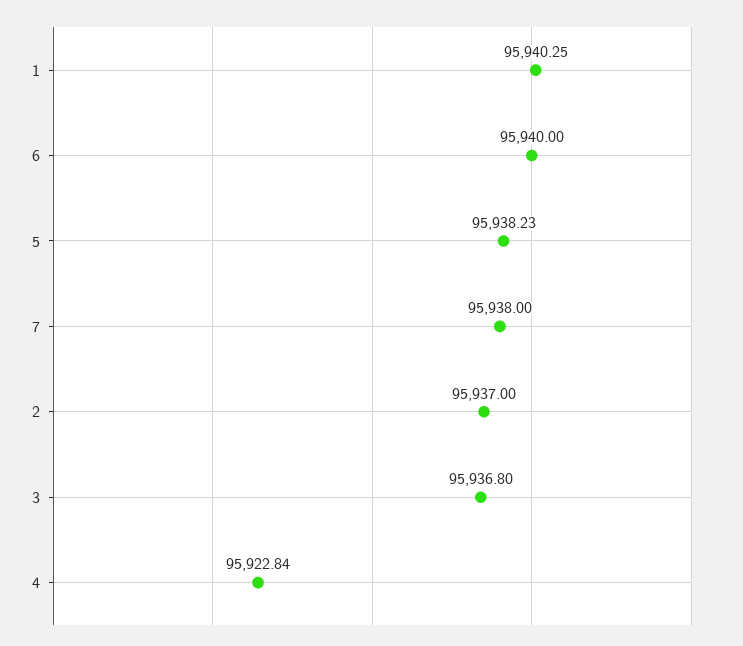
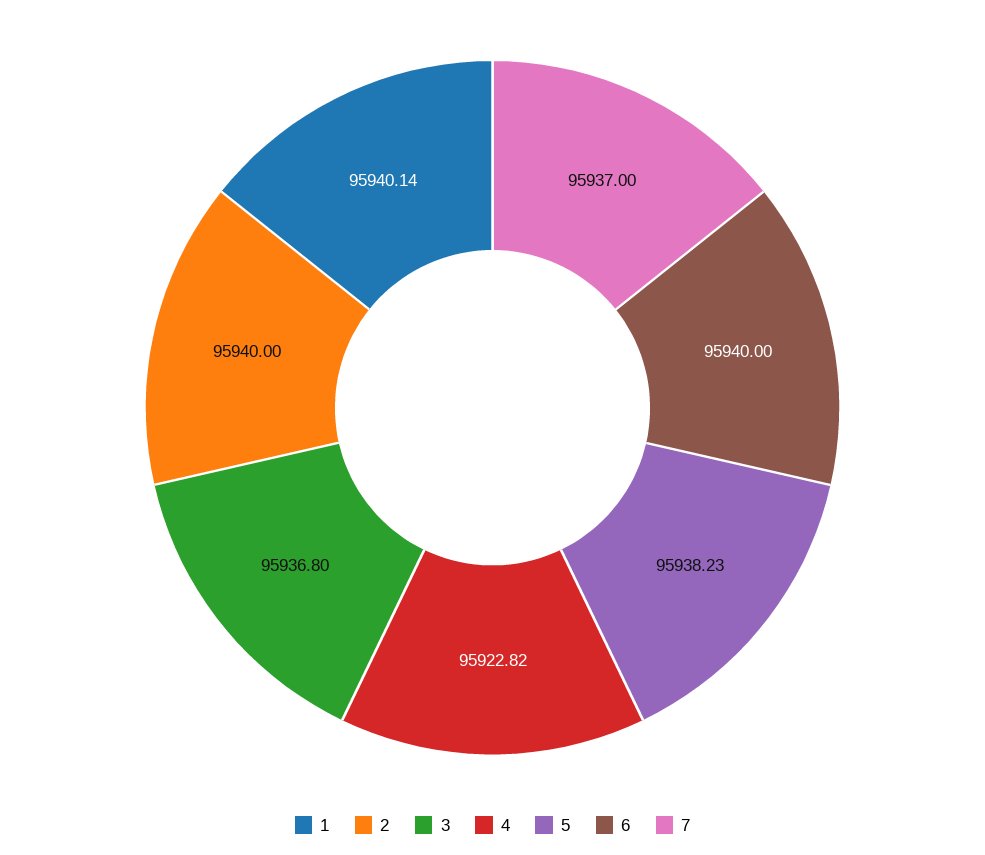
1: 95940.25 -> 95940.14
7: 95938 -> 95937
2: 95937 -> 95940
4: 95922.84 -> 95922.82

